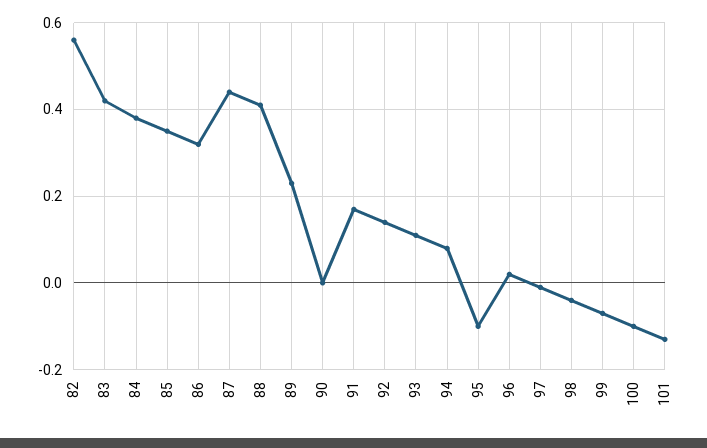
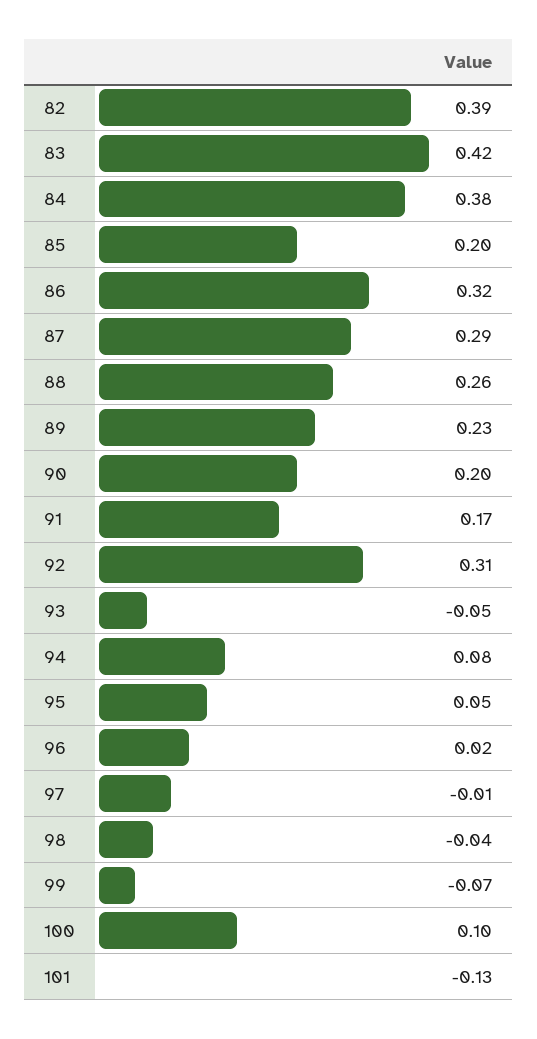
82: 0.55 -> 0.39
85: 0.35 -> 0.2
87: 0.45 -> 0.29
88: 0.4 -> 0.26
90: 0 -> 0.2
92: 0.15 -> 0.31
93: 0.1 -> -0.05
95: -0.1 -> 0.05
100: -0.1 -> 0.1

